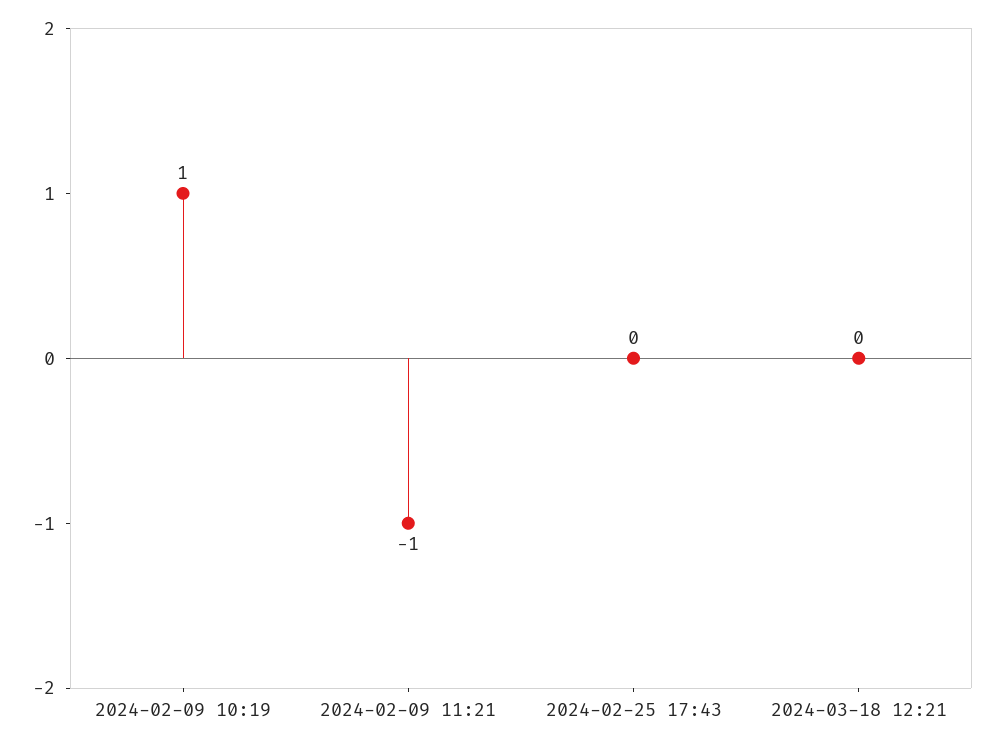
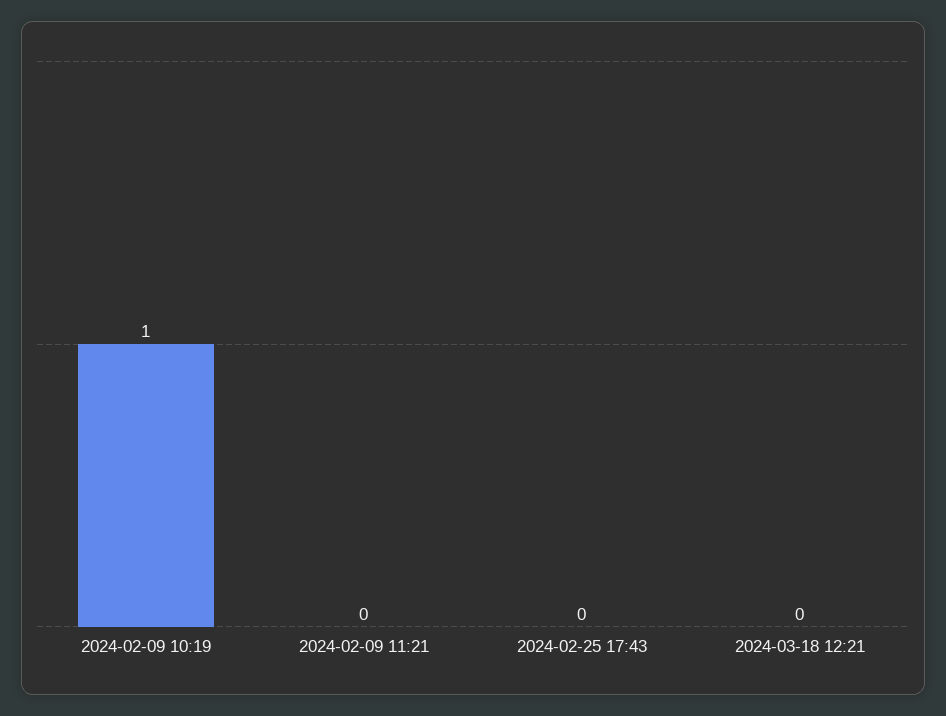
2024-02-09 11:21: -1 -> 0

